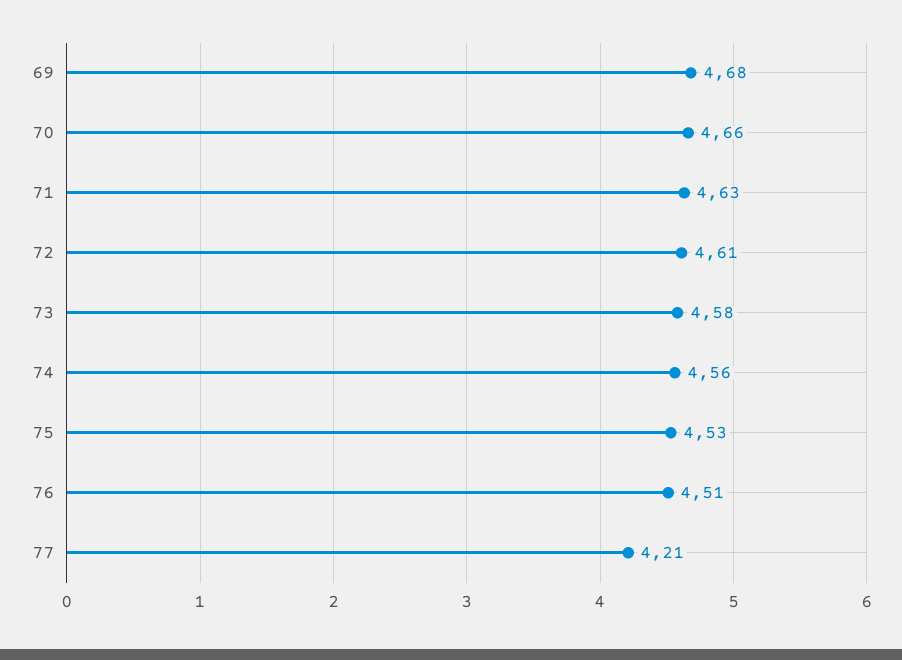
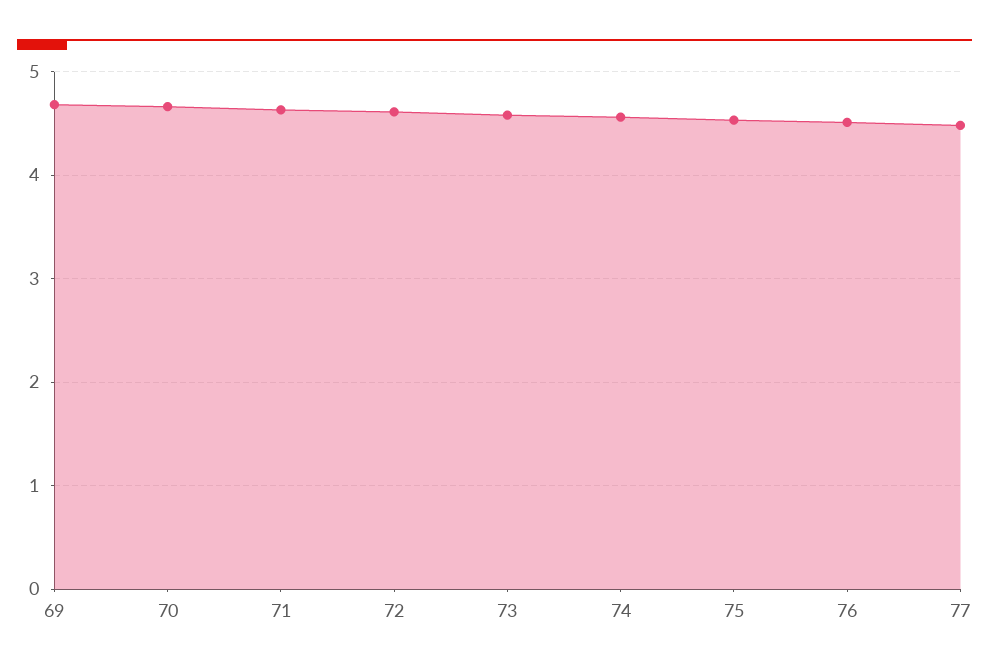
77: 4.21 -> 4.5

